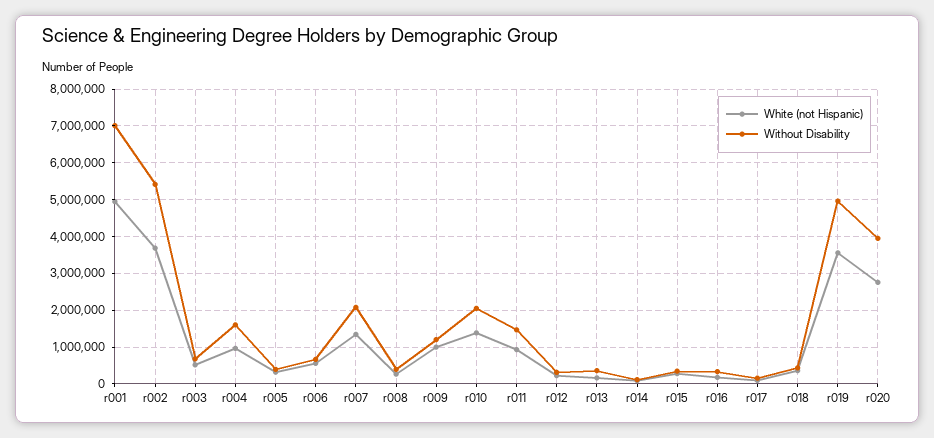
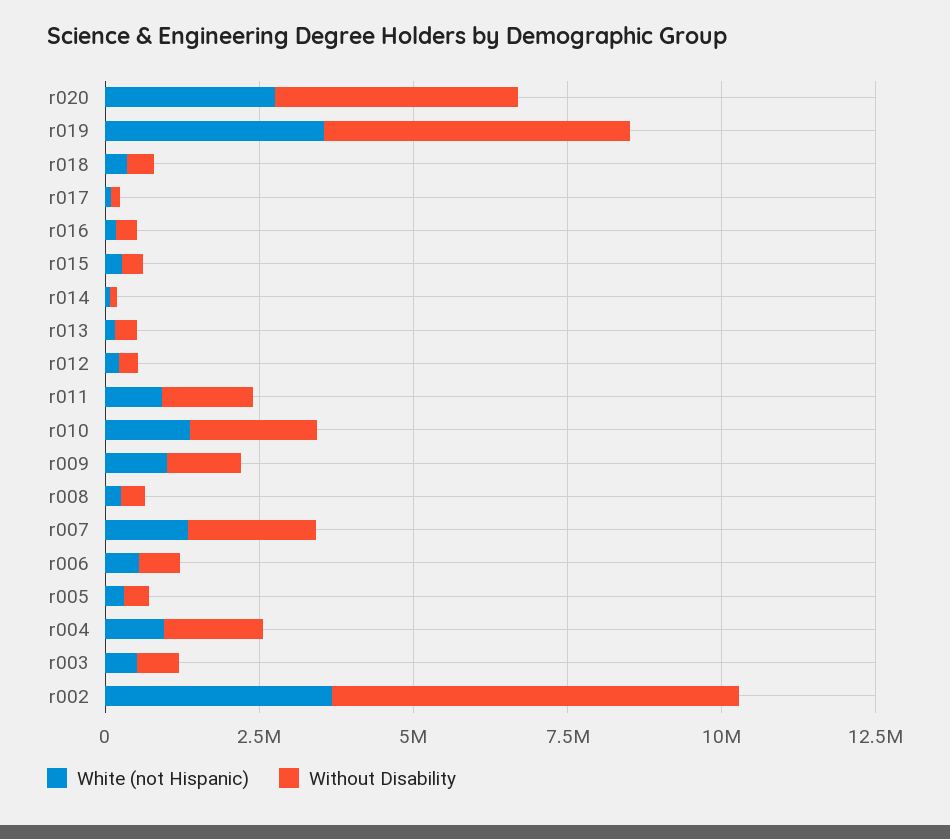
White (not Hispanic), r001: 5000000 -> none
Without Disability, r001: 7000000 -> none
Without Disability, r002: 5400000 -> 6500000

